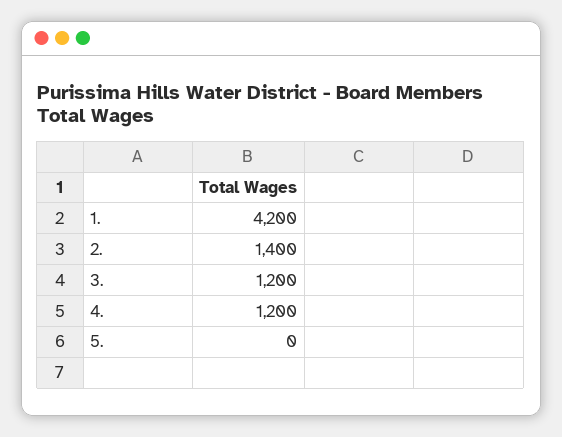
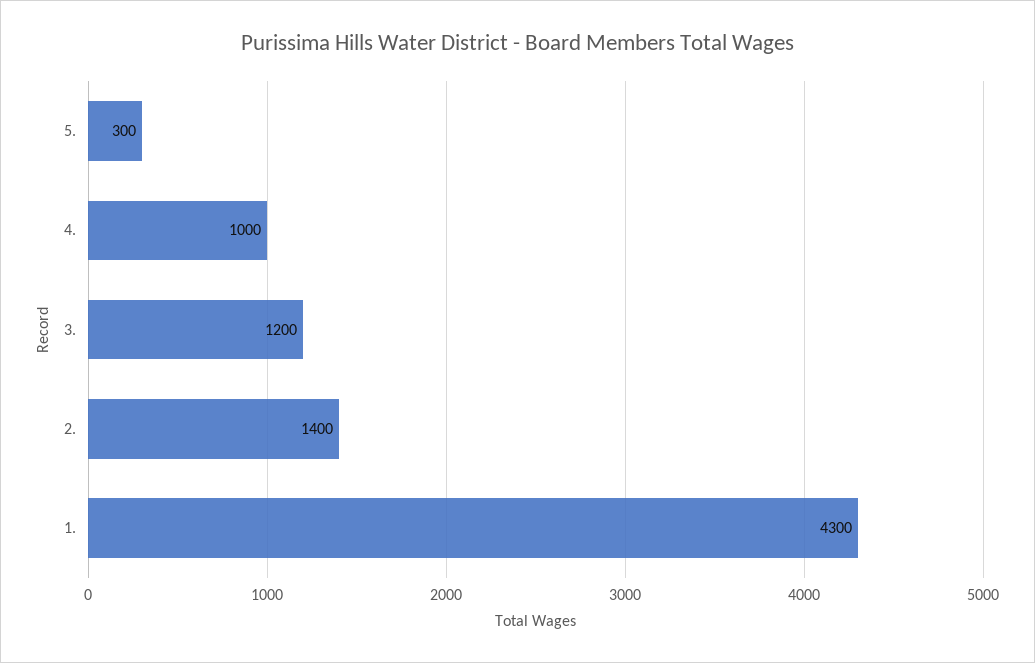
1.: 4200 -> 4300
4.: 1200 -> 1000
5.: 0 -> 300

